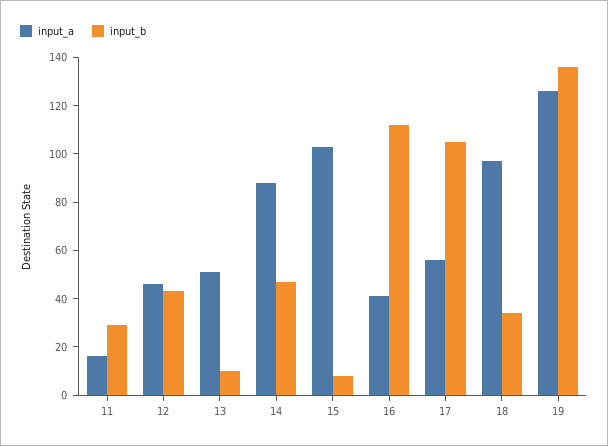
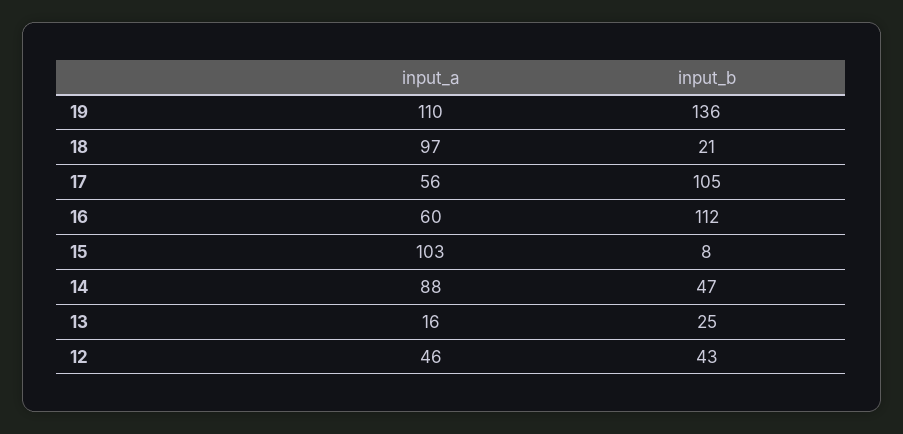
input_a, 11: 15 -> none
input_b, 11: 30 -> none
input_a, 13: 50 -> 16
input_b, 13: 10 -> 25
input_a, 16: 40 -> 60
input_b, 18: 35 -> 21
input_a, 19: 125 -> 110

